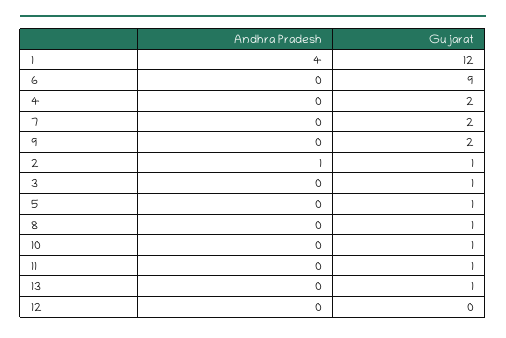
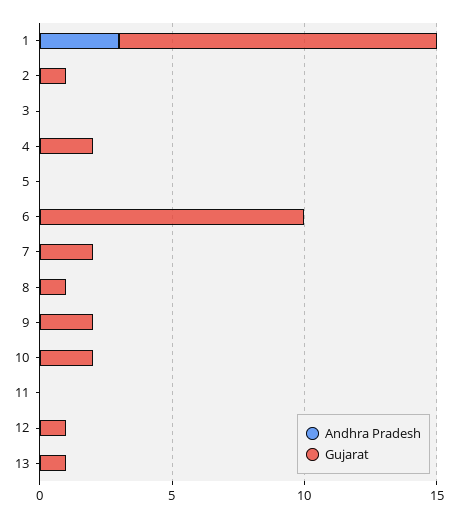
Andhra Pradesh, 1: 4 -> 3
Gujarat, 6: 9 -> 10
Andhra Pradesh, 2: 1 -> 0
Gujarat, 3: 1 -> 0
Gujarat, 5: 1 -> 0
Gujarat, 10: 1 -> 2
Gujarat, 11: 1 -> 0
Gujarat, 12: 0 -> 1

